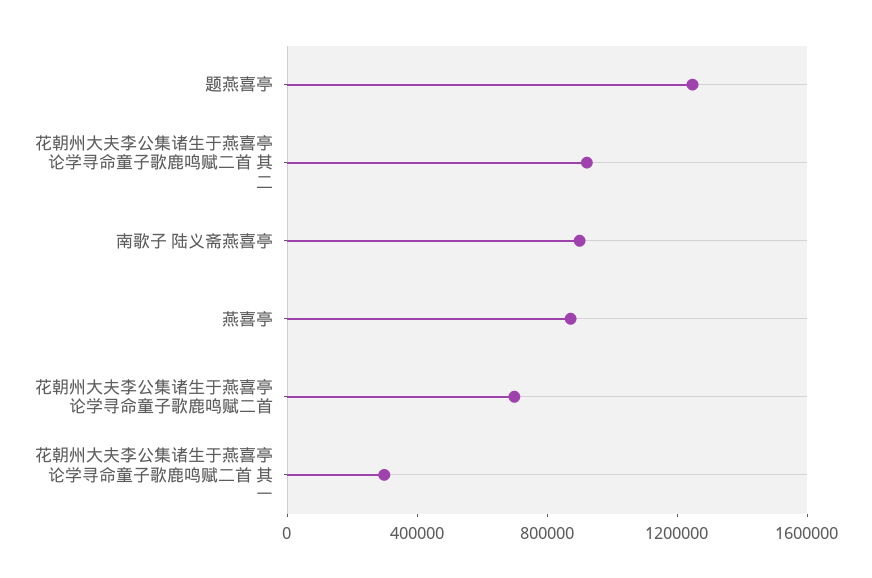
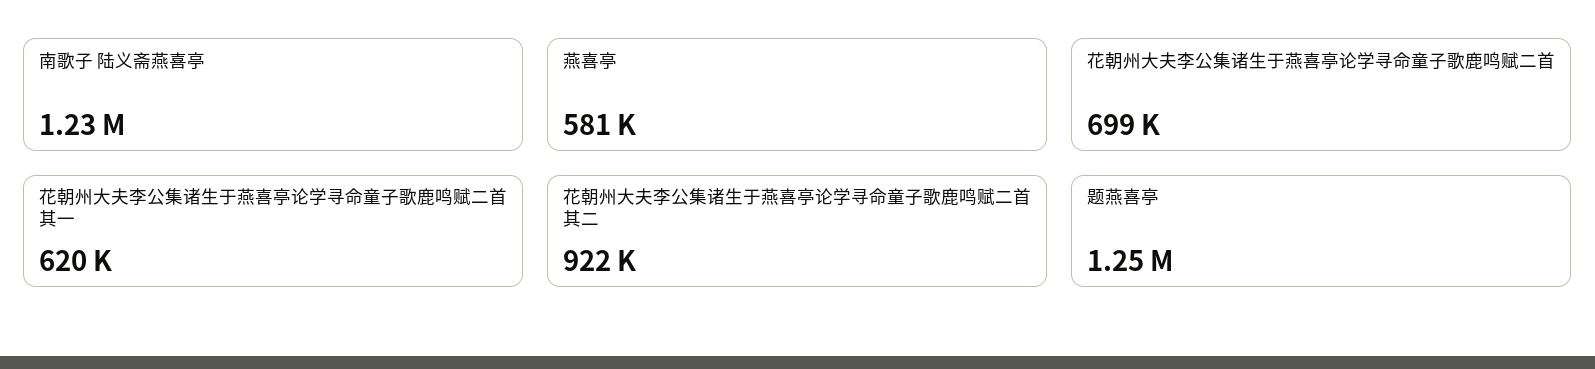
南歌子 陆义斋燕喜亭: 900000 -> 1230000
燕喜亭: 900000 -> 581000
花朝州大夫李公集诸生于燕喜亭论学寻命童子歌鹿鸣赋二首 其一: 300000 -> 620000

